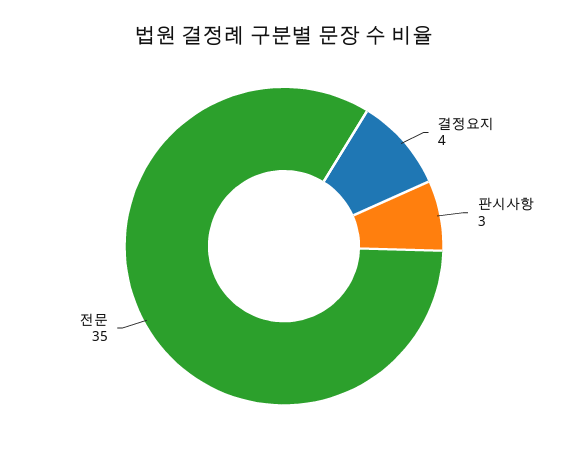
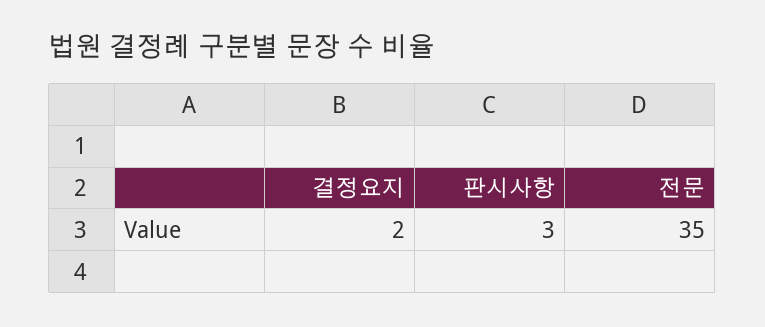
결정요지: 4 -> 2

